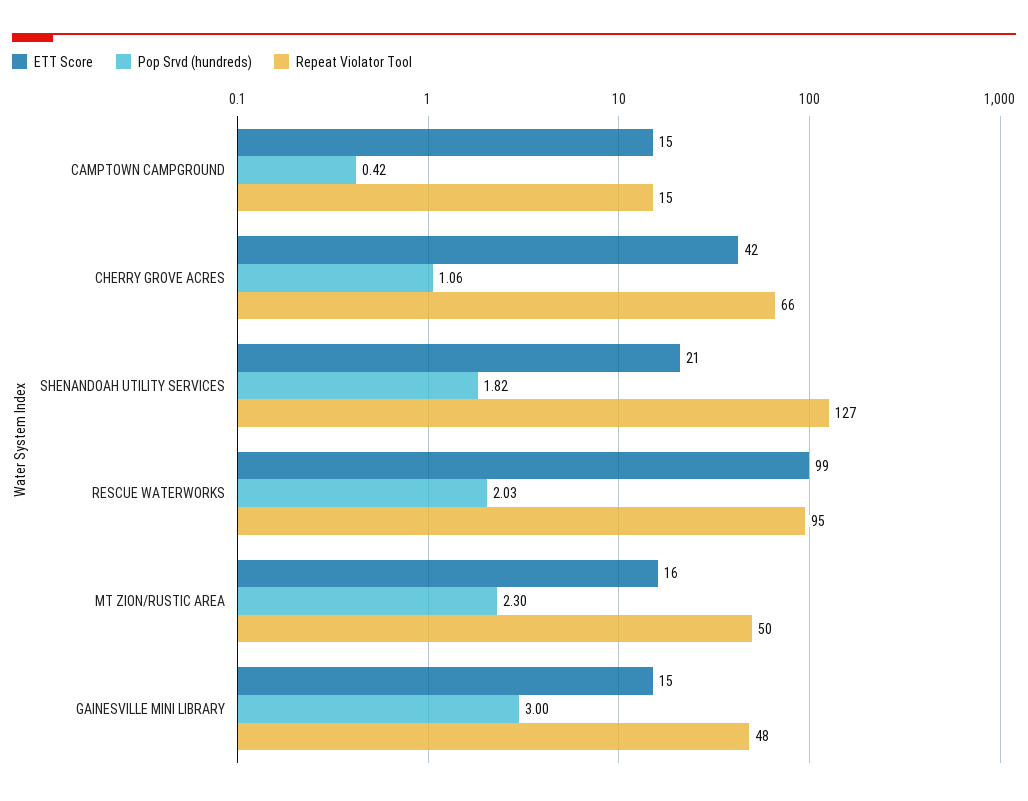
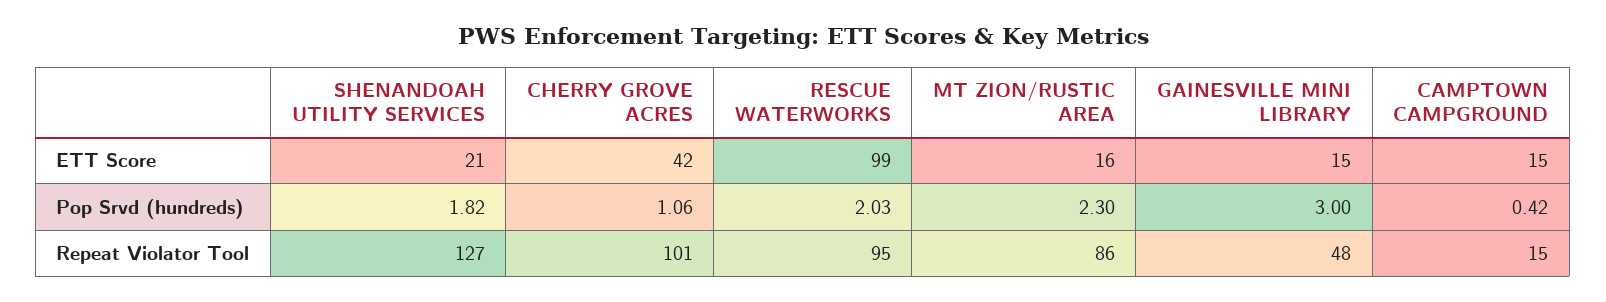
Repeat Violator Tool, CHERRY GROVE ACRES: 66 -> 101
Repeat Violator Tool, MT ZION/RUSTIC AREA: 50 -> 86

